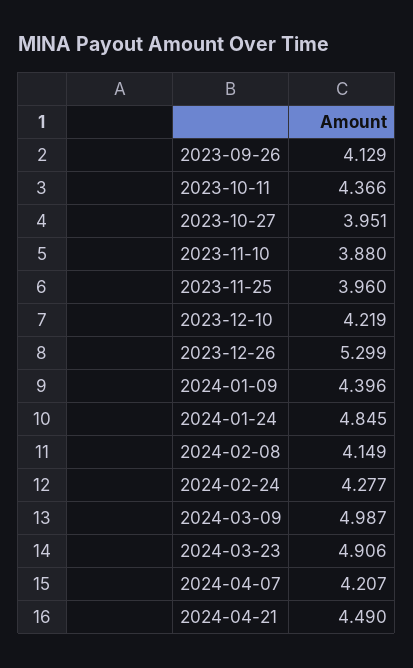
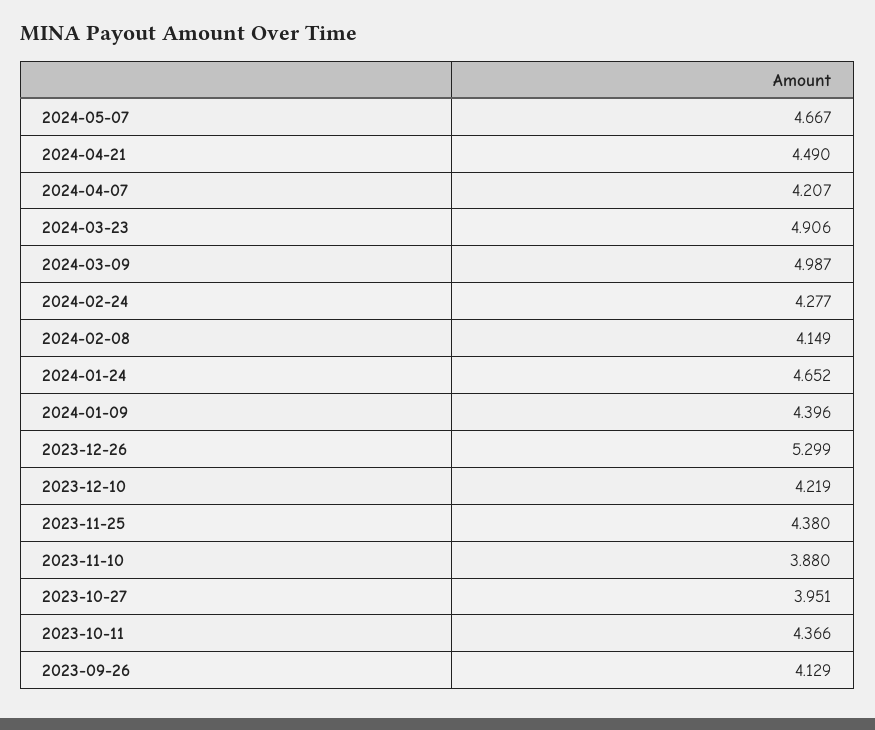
2023-11-25: 3.96 -> 4.38
2024-01-24: 4.845 -> 4.652
2024-05-07: none -> 4.667

